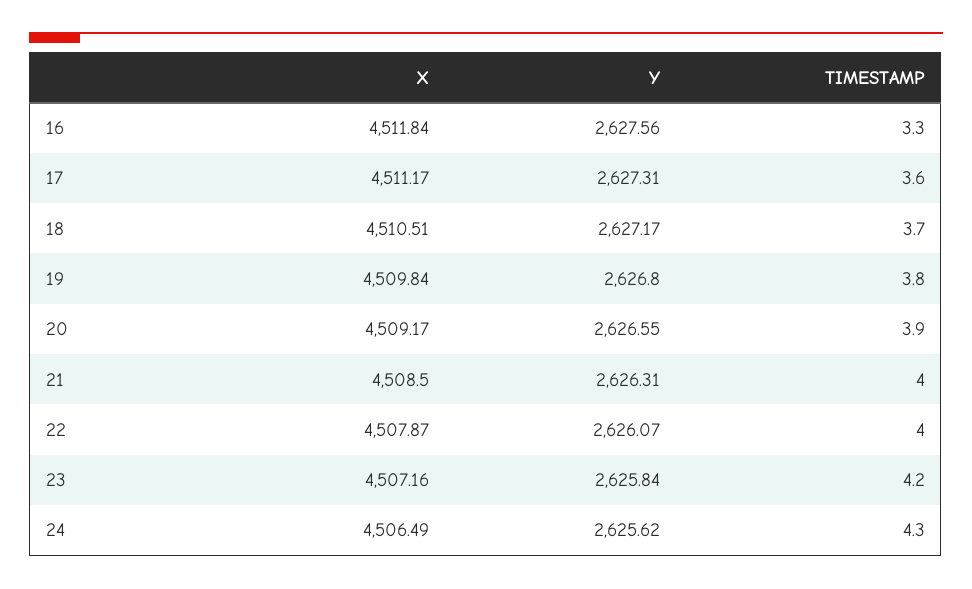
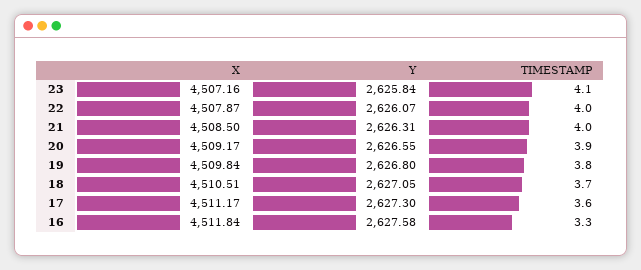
Y, 16: 2627.56 -> 2627.58
Y, 17: 2627.31 -> 2627.3
Y, 18: 2627.17 -> 2627.05
TIMESTAMP, 23: 4.2 -> 4.1
X, 24: 4506.49 -> none
Y, 24: 2625.62 -> none
TIMESTAMP, 24: 4.3 -> none

